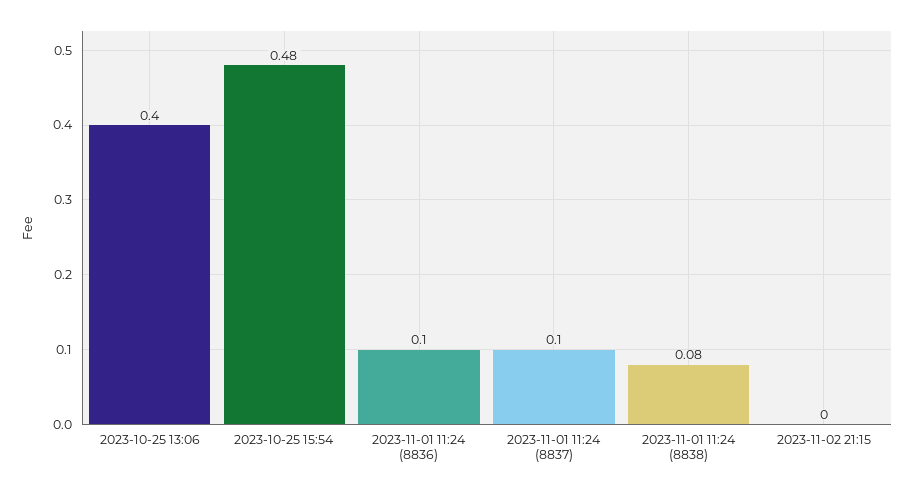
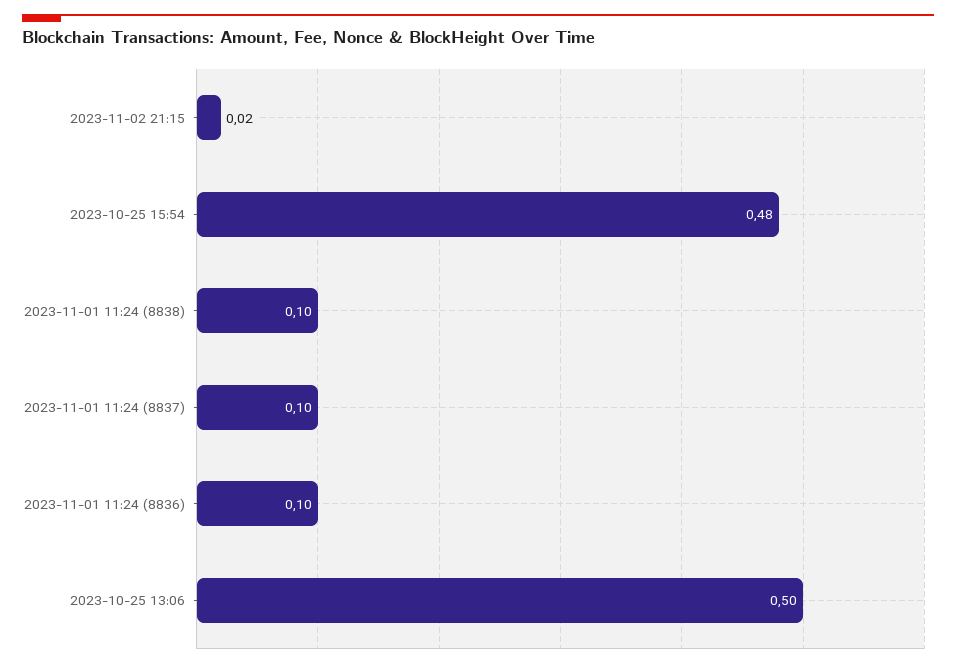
2023-10-25 13:06: 0.4 -> 0.5
2023-11-01 11:24 (8838): 0.08 -> 0.1
2023-11-02 21:15: 0 -> 0.02

